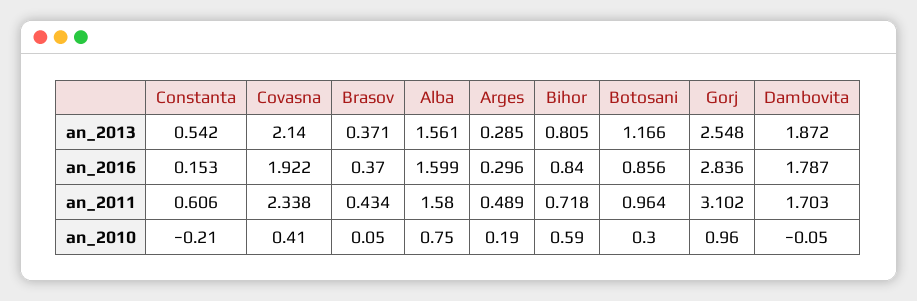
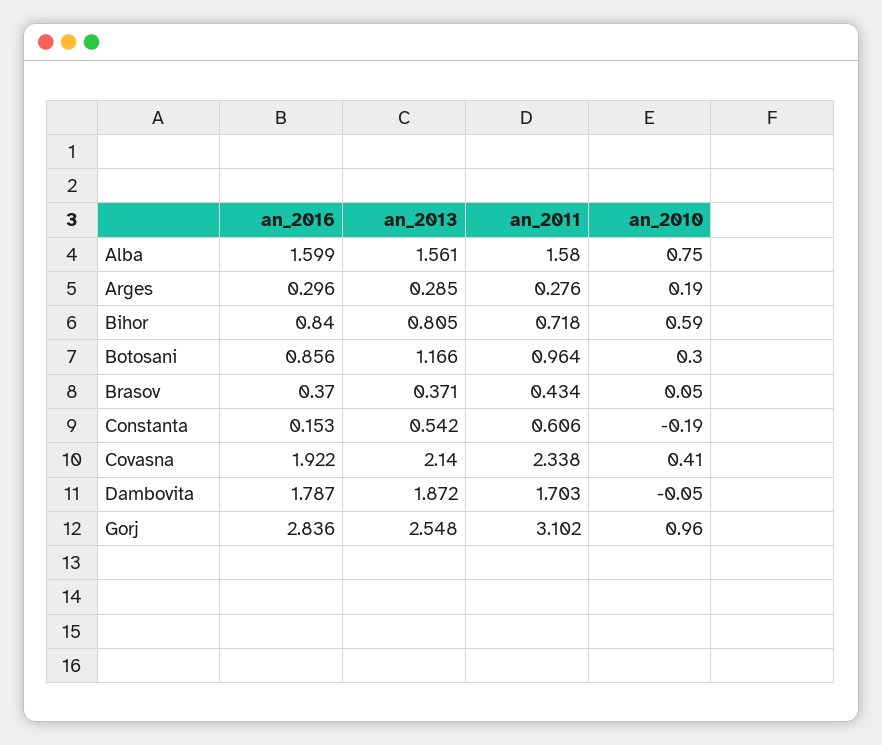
Arges, an_2011: 0.489 -> 0.276
Constanta, an_2010: -0.21 -> -0.19

